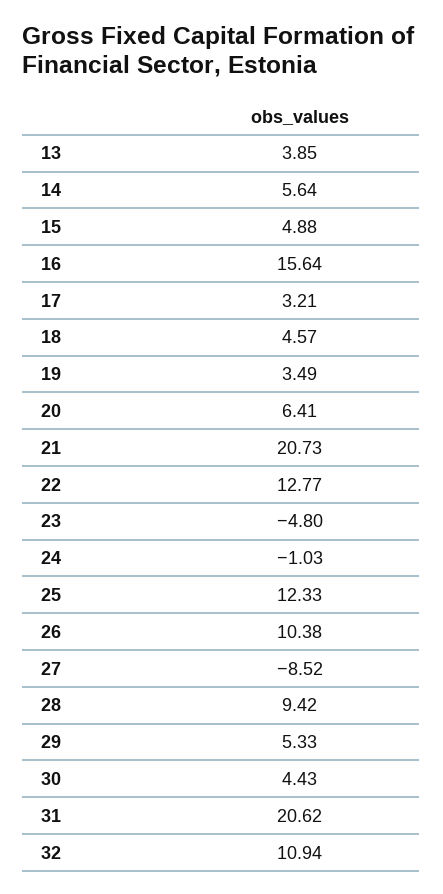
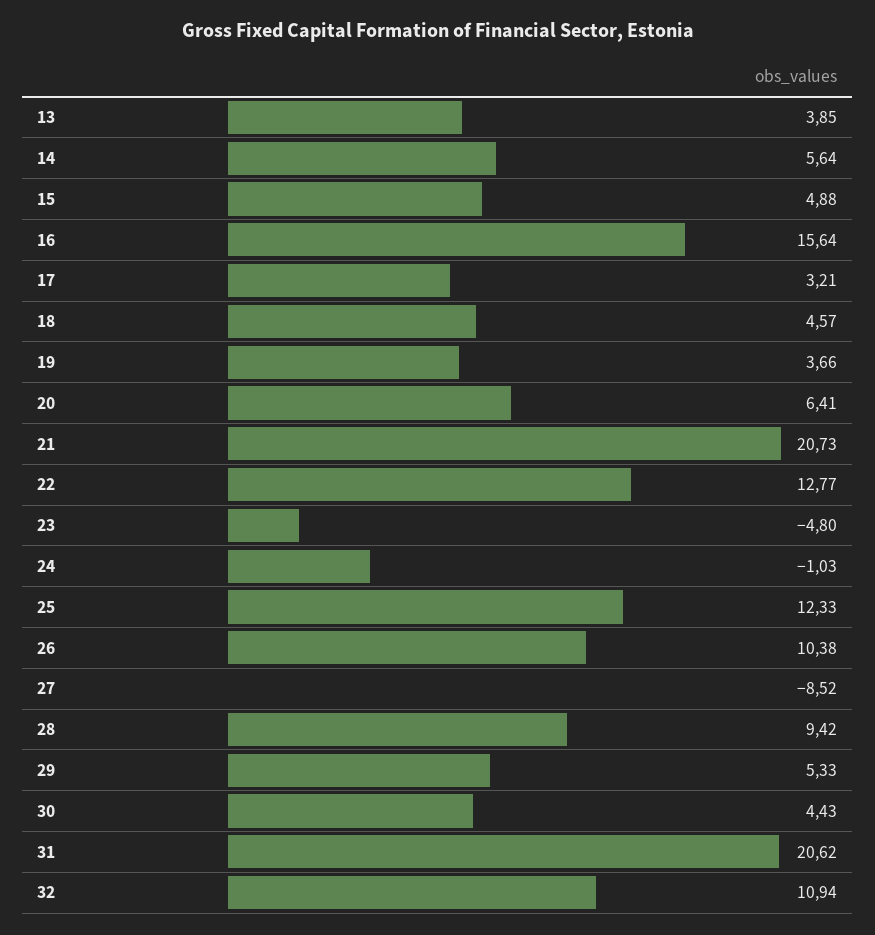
19: 3.49 -> 3.66

